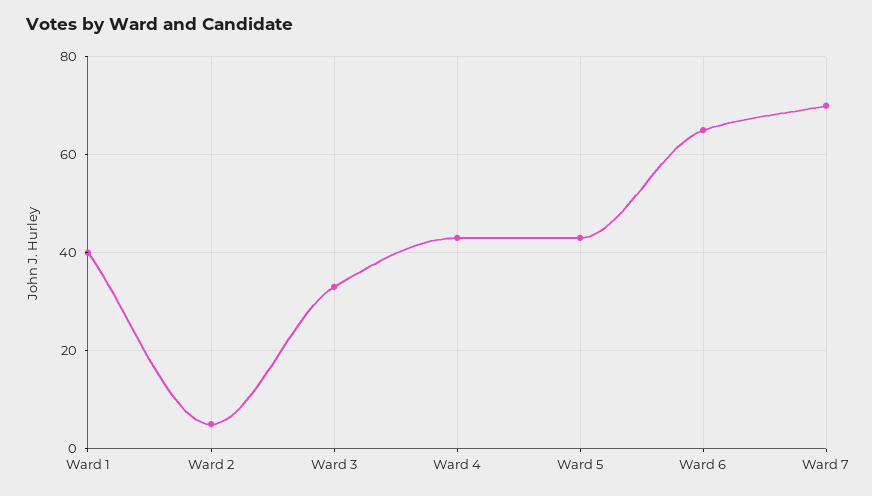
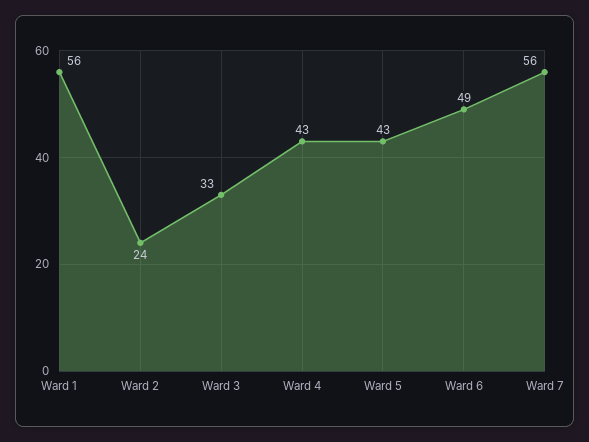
Ward 1: 40 -> 56
Ward 2: 5 -> 24
Ward 6: 65 -> 49
Ward 7: 70 -> 56

